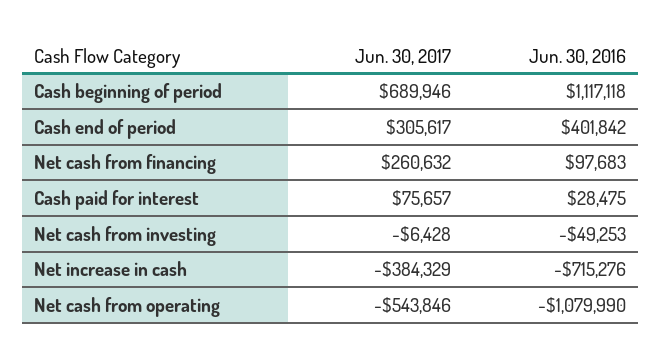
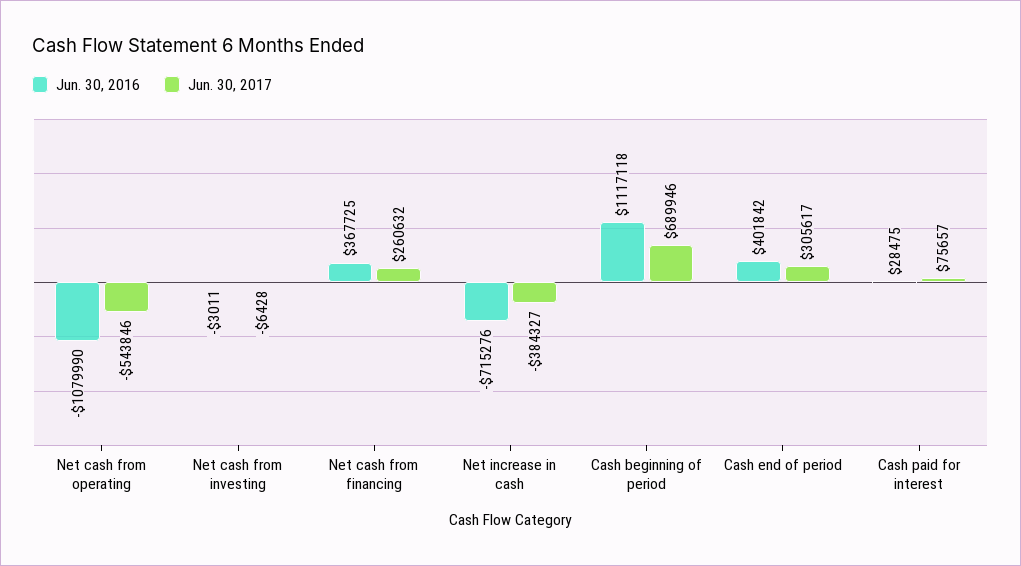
Jun. 30, 2016, Net cash from financing: 97683 -> 367725
Jun. 30, 2016, Net cash from investing: -49253 -> -3011
Jun. 30, 2017, Net increase in cash: -384329 -> -384327

